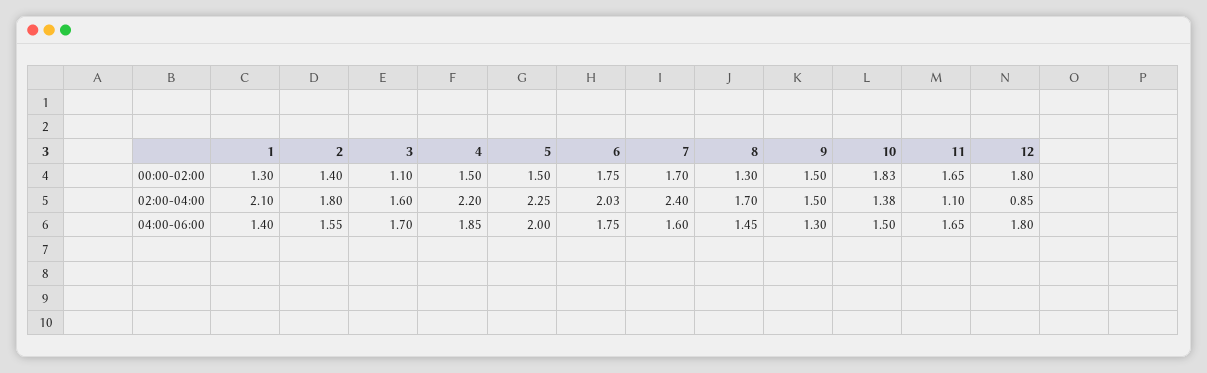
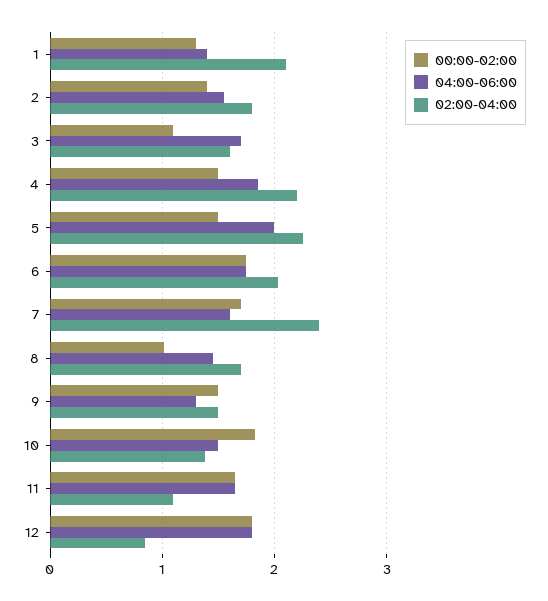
00:00-02:00, 8: 1.3 -> 1

